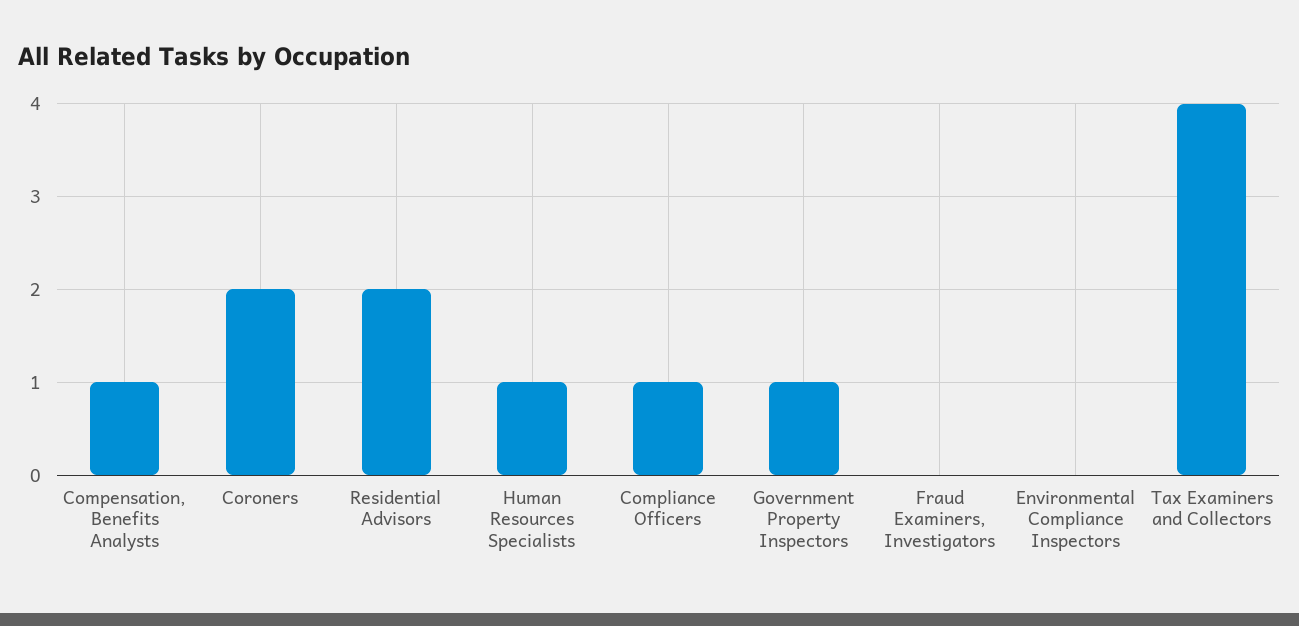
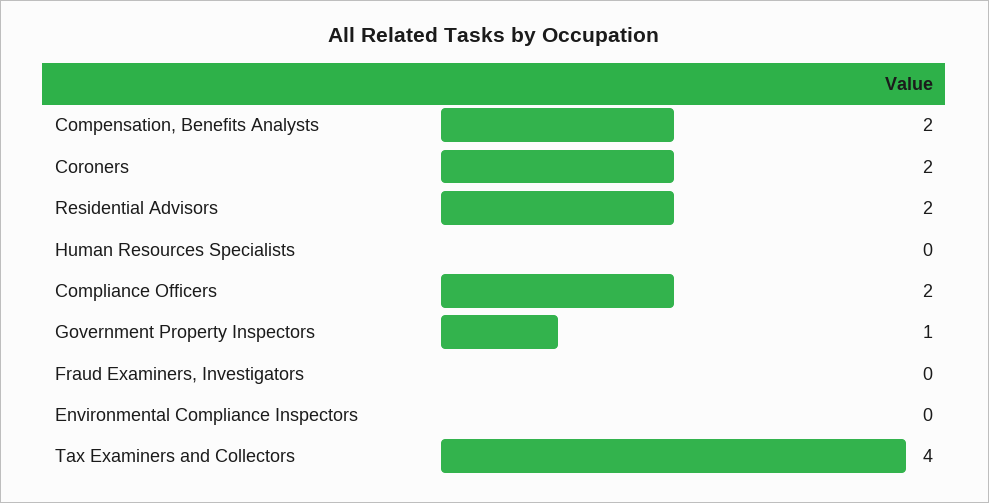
Compensation, Benefits Analysts: 1 -> 2
Human Resources Specialists: 1 -> 0
Compliance Officers: 1 -> 2

